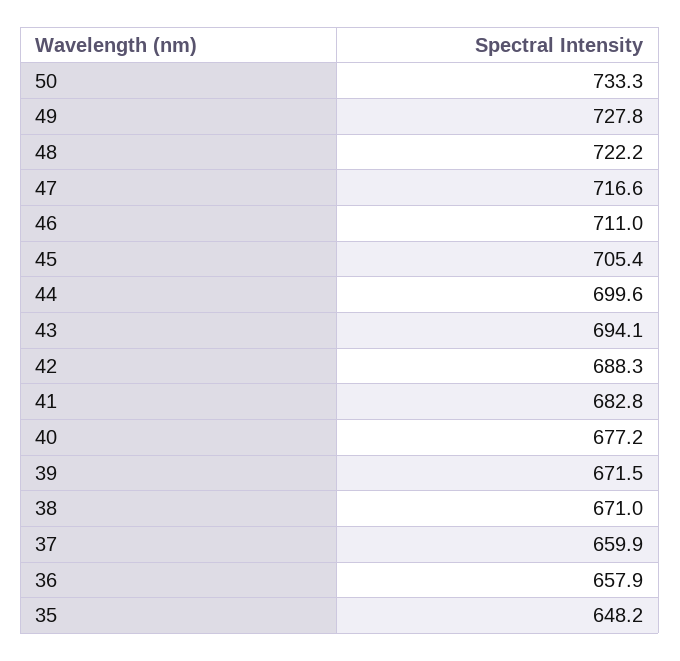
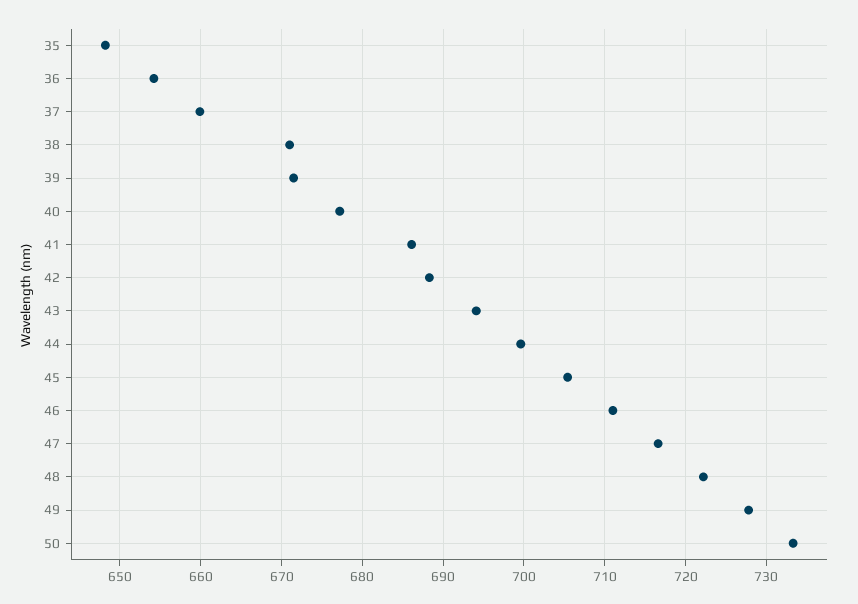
41: 682.8 -> 686
36: 657.9 -> 654

